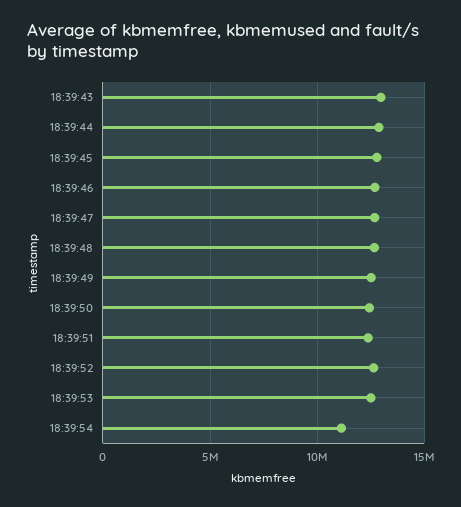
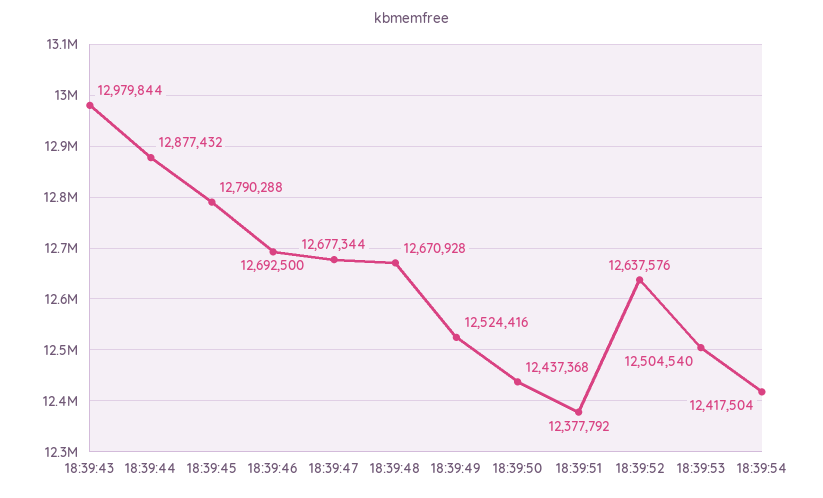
18:39:54: 11000000 -> 12417504

